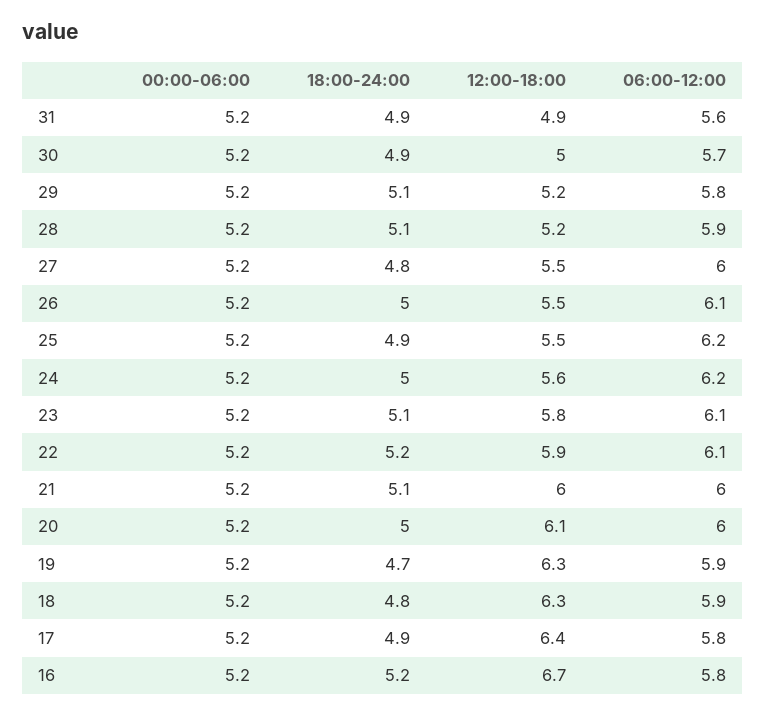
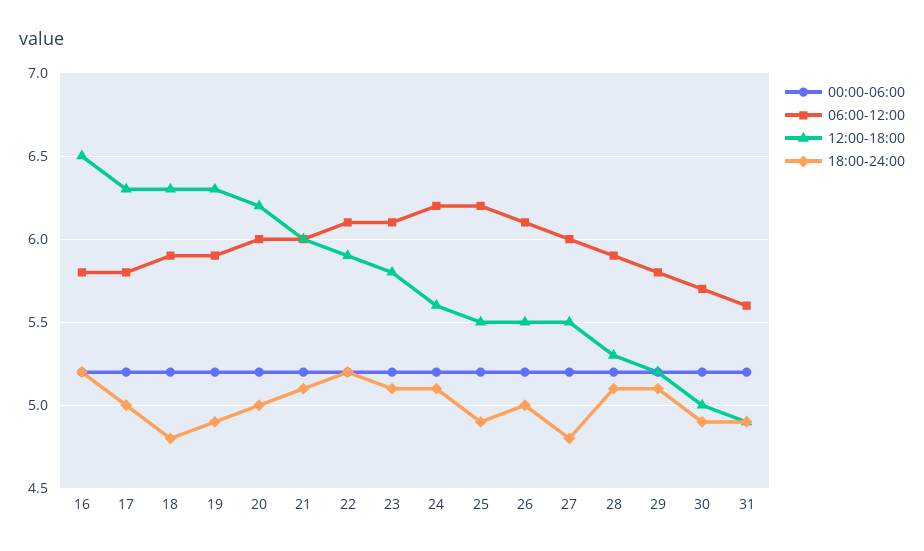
12:00-18:00, 28: 5.2 -> 5.3
18:00-24:00, 24: 5 -> 5.1
12:00-18:00, 20: 6.1 -> 6.2
18:00-24:00, 19: 4.7 -> 4.9
18:00-24:00, 17: 4.9 -> 5
12:00-18:00, 17: 6.4 -> 6.3
12:00-18:00, 16: 6.7 -> 6.5

